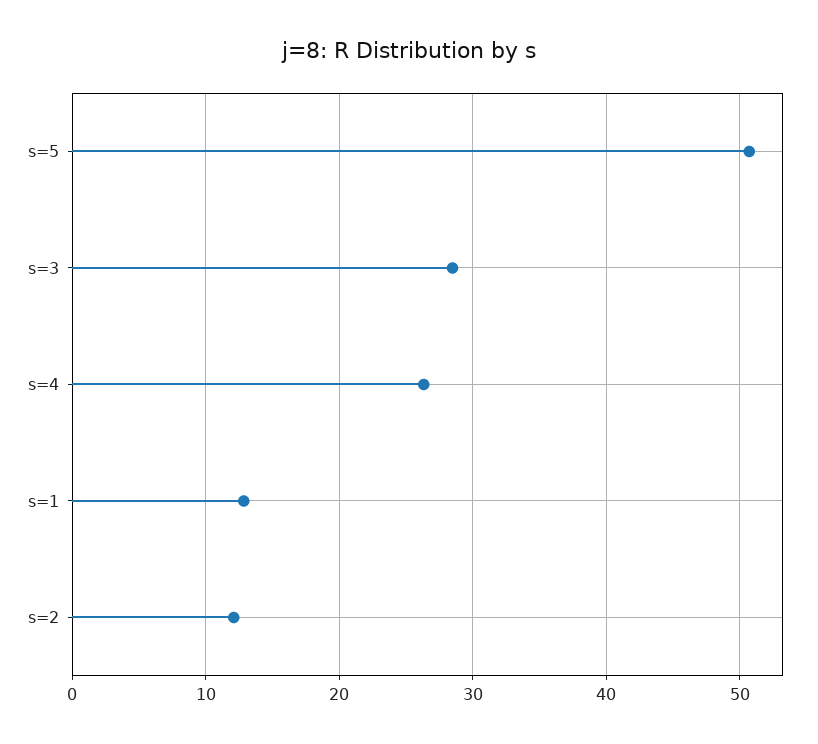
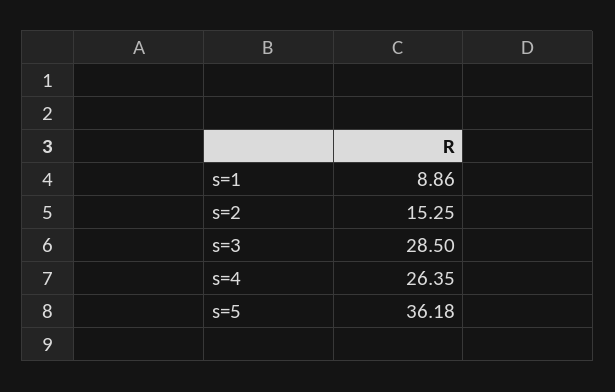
s=5: 51 -> 36.18
s=1: 13 -> 8.86
s=2: 12 -> 15.25

